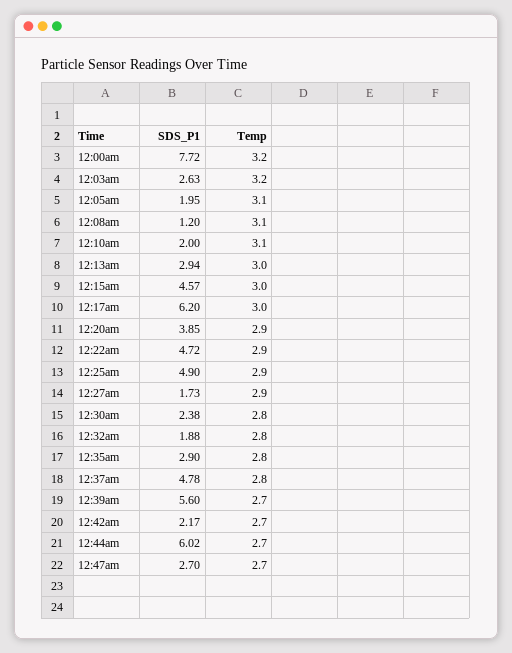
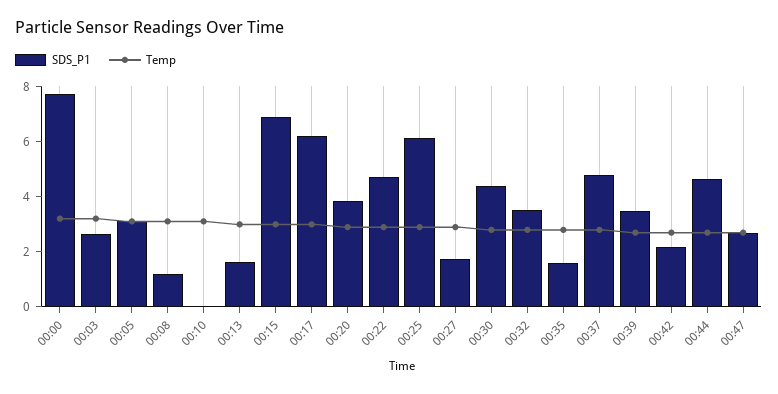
SDS_P1, 12:05am: 1.95 -> 3
SDS_P1, 12:10am: 2 -> 0
SDS_P1, 12:13am: 2.94 -> 1.5
SDS_P1, 12:15am: 4.57 -> 7
SDS_P1, 12:25am: 4.9 -> 6
SDS_P1, 12:30am: 2.38 -> 4.5
SDS_P1, 12:32am: 1.88 -> 3.5
SDS_P1, 12:35am: 2.9 -> 1.5
SDS_P1, 12:39am: 5.6 -> 3.5
SDS_P1, 12:44am: 6.02 -> 4.5

